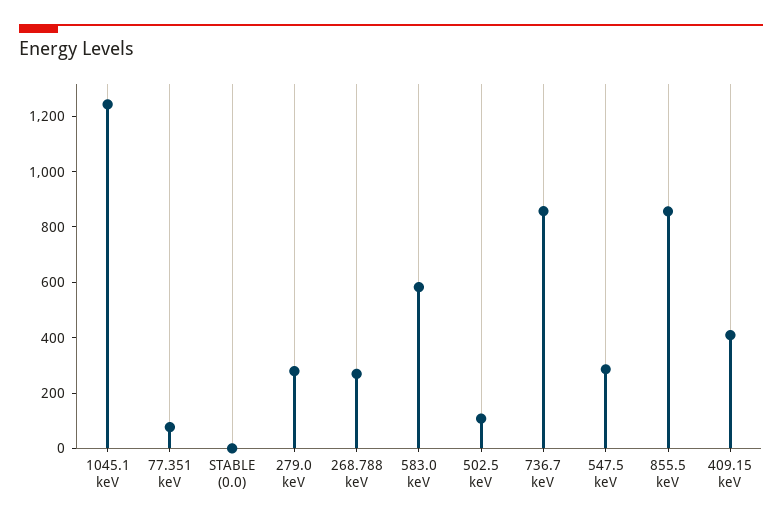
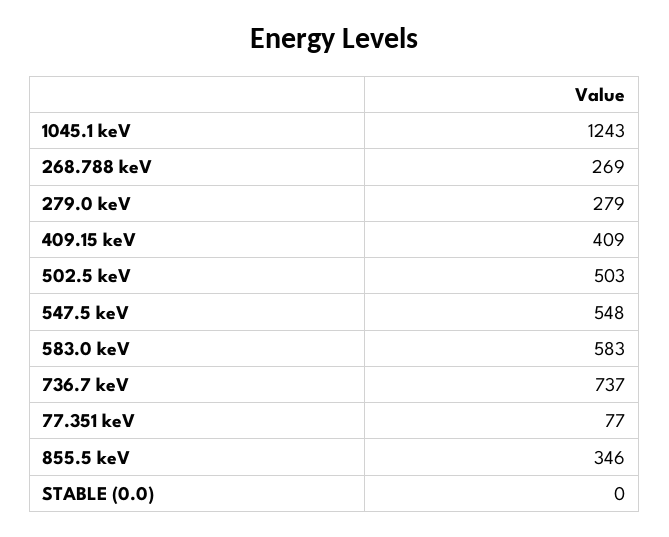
502.5 keV: 100 -> 503
736.7 keV: 850 -> 737
547.5 keV: 300 -> 548
855.5 keV: 850 -> 346

